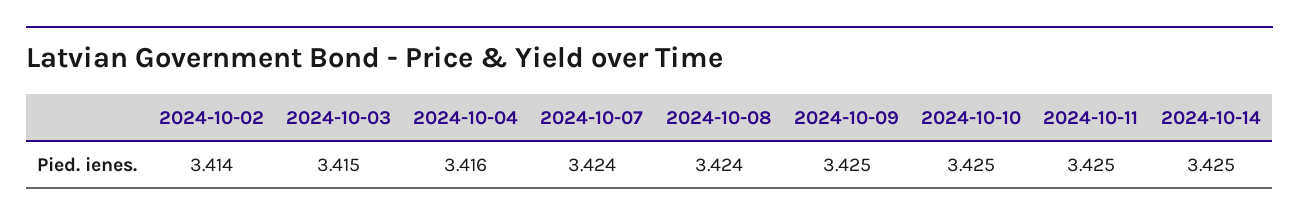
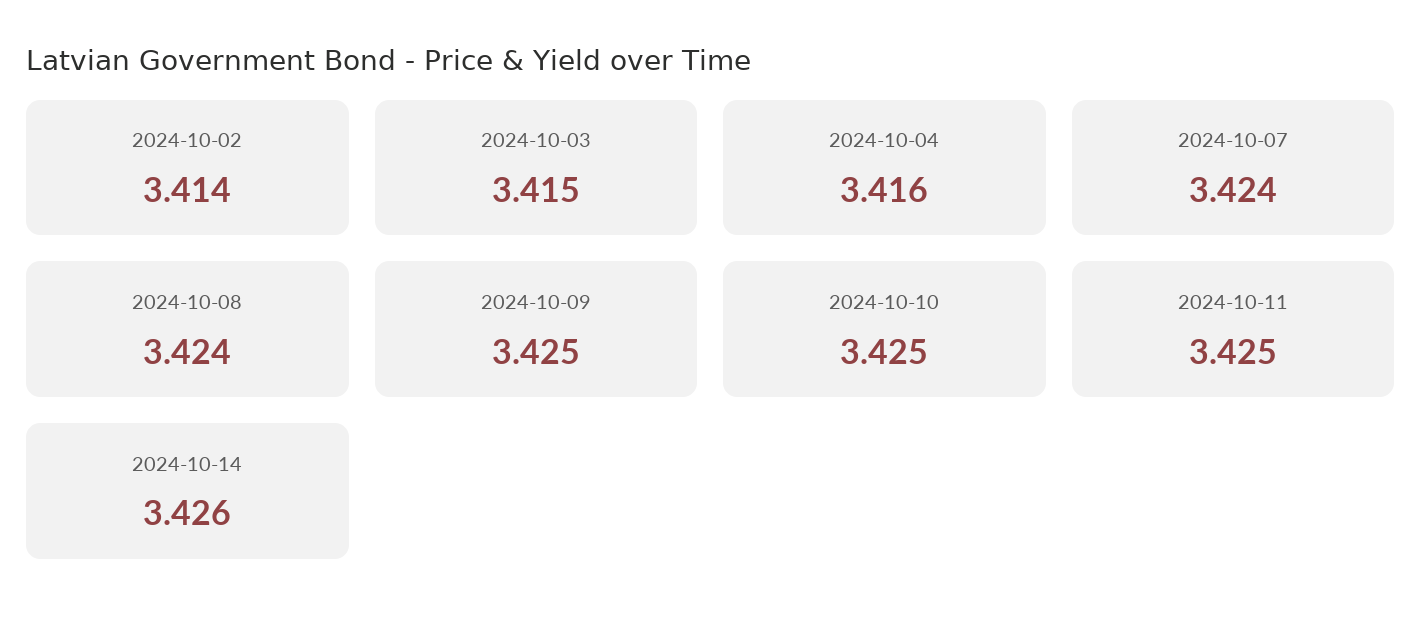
2024-10-14: 3.425 -> 3.426

